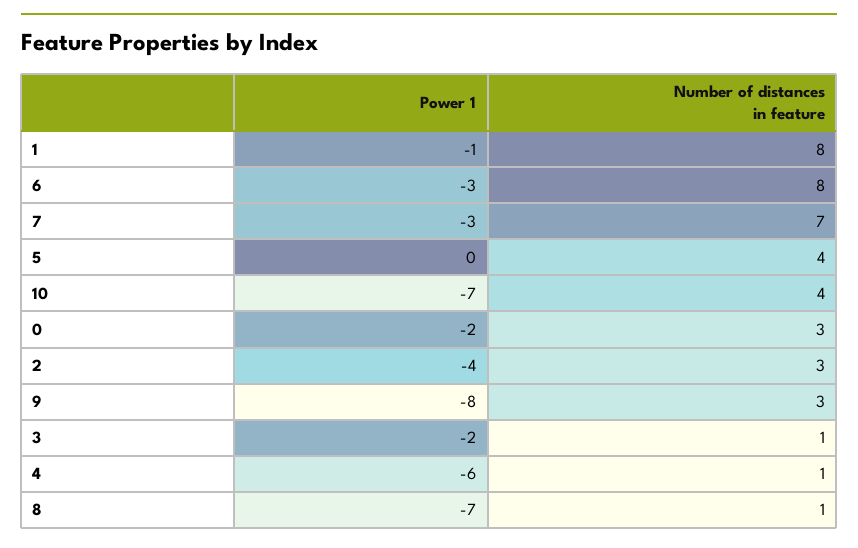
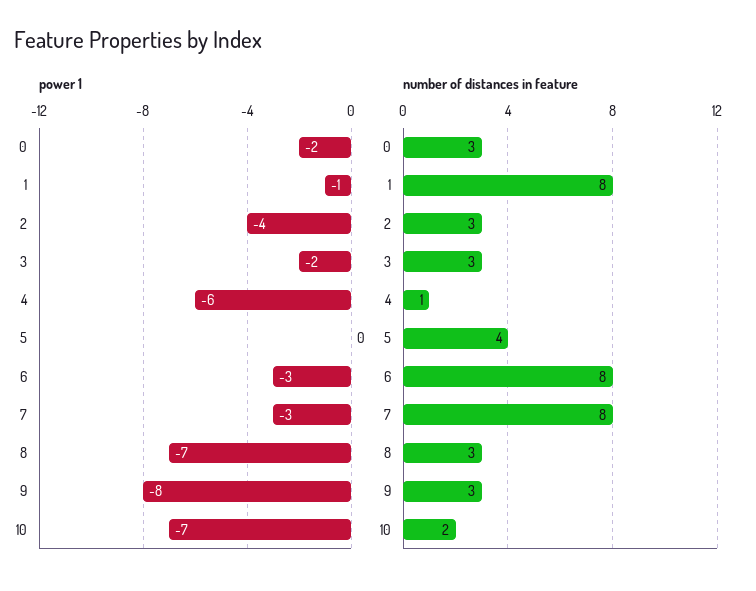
Number of distances in feature, 7: 7 -> 8
Number of distances in feature, 10: 4 -> 2
Number of distances in feature, 3: 1 -> 3
Number of distances in feature, 8: 1 -> 3

